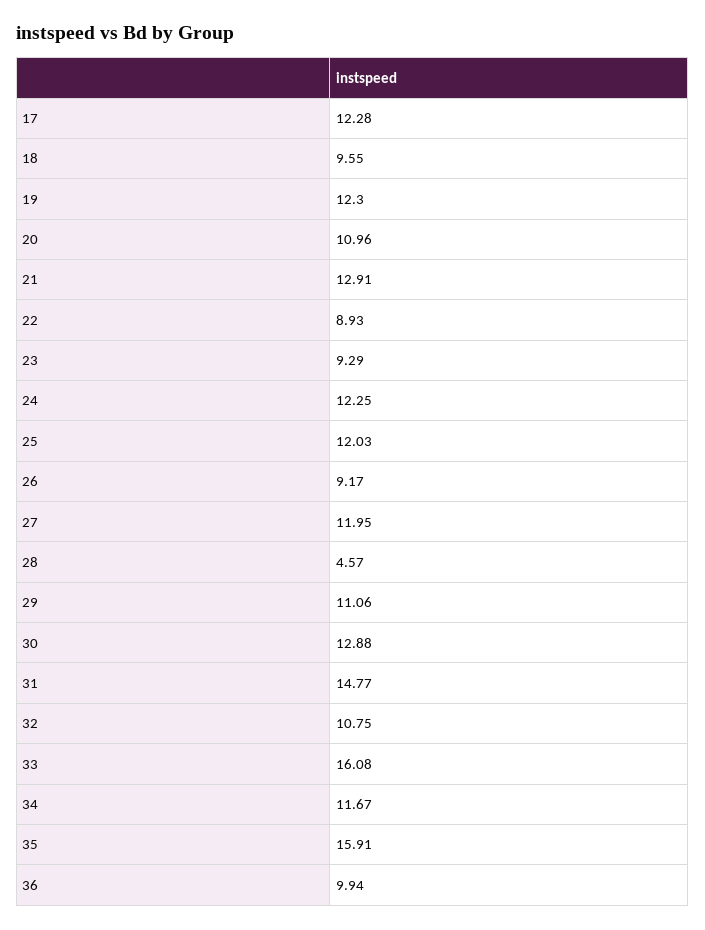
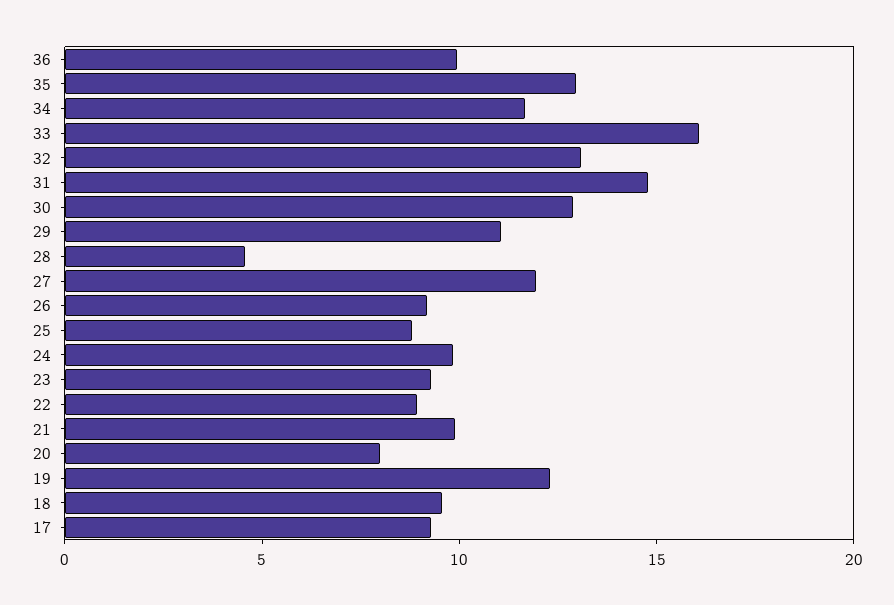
17: 12.28 -> 9
20: 10.96 -> 8
21: 12.91 -> 10
24: 12.25 -> 10
25: 12.03 -> 9
32: 10.75 -> 13
35: 15.91 -> 13

